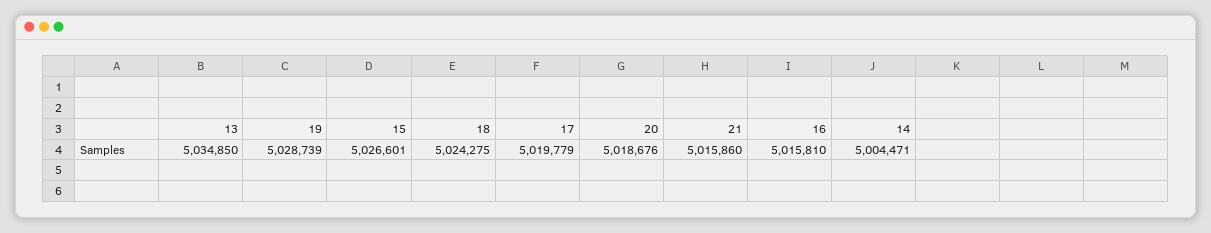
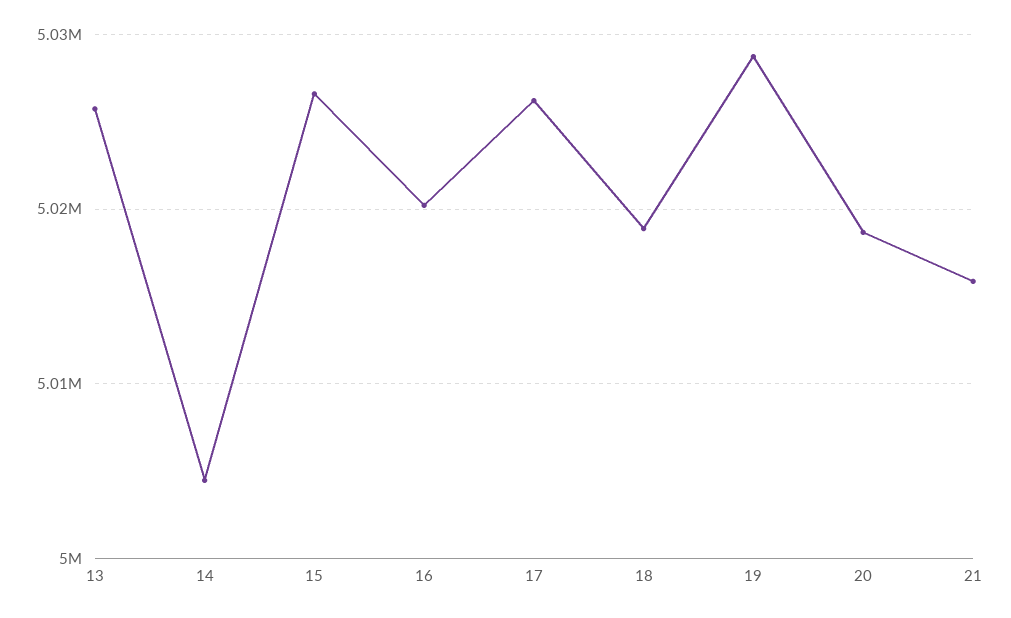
13: 5034850 -> 5026000
18: 5024275 -> 5019000
17: 5019779 -> 5026000
16: 5015810 -> 5020000

